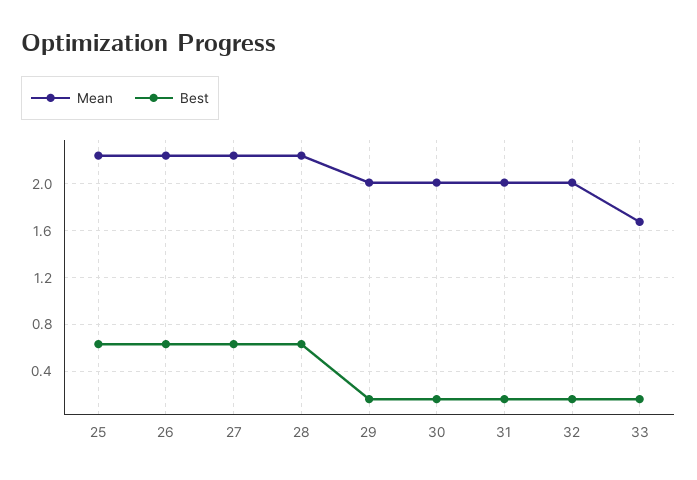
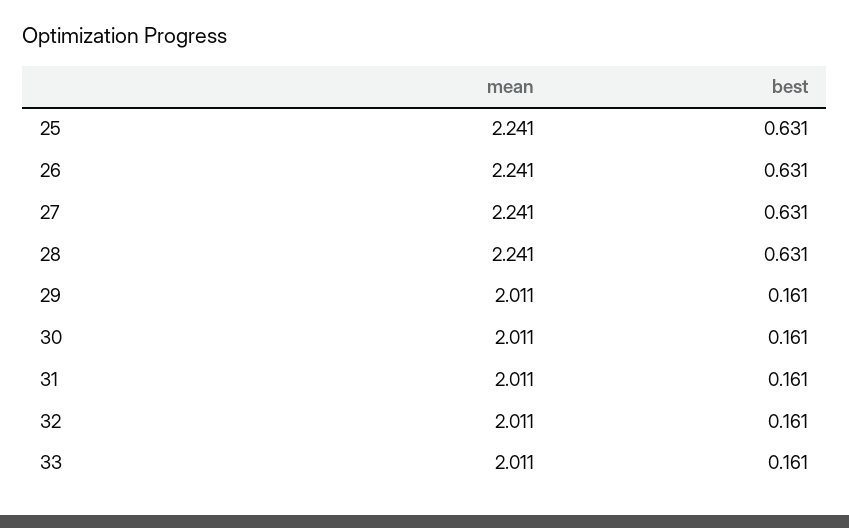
Mean, 33: 1.7 -> 2.011

